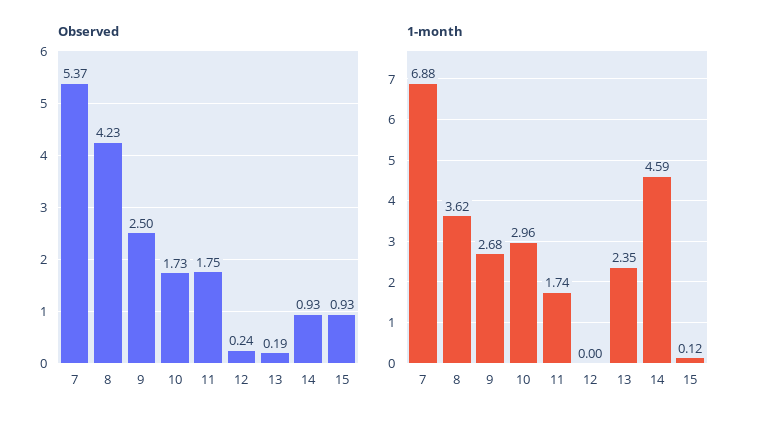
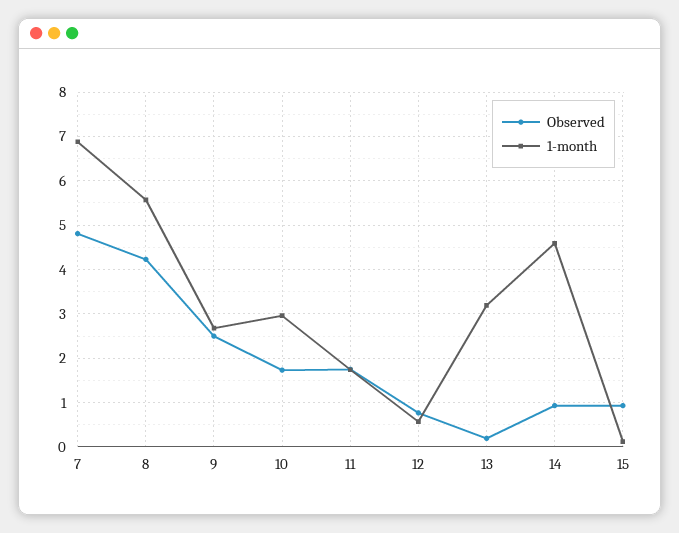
Observed, 7: 5.37 -> 4.8
Observed, 12: 0.24 -> 0.8
1-month, 8: 3.62 -> 5.6
1-month, 12: 0 -> 0.6
1-month, 13: 2.35 -> 3.2

